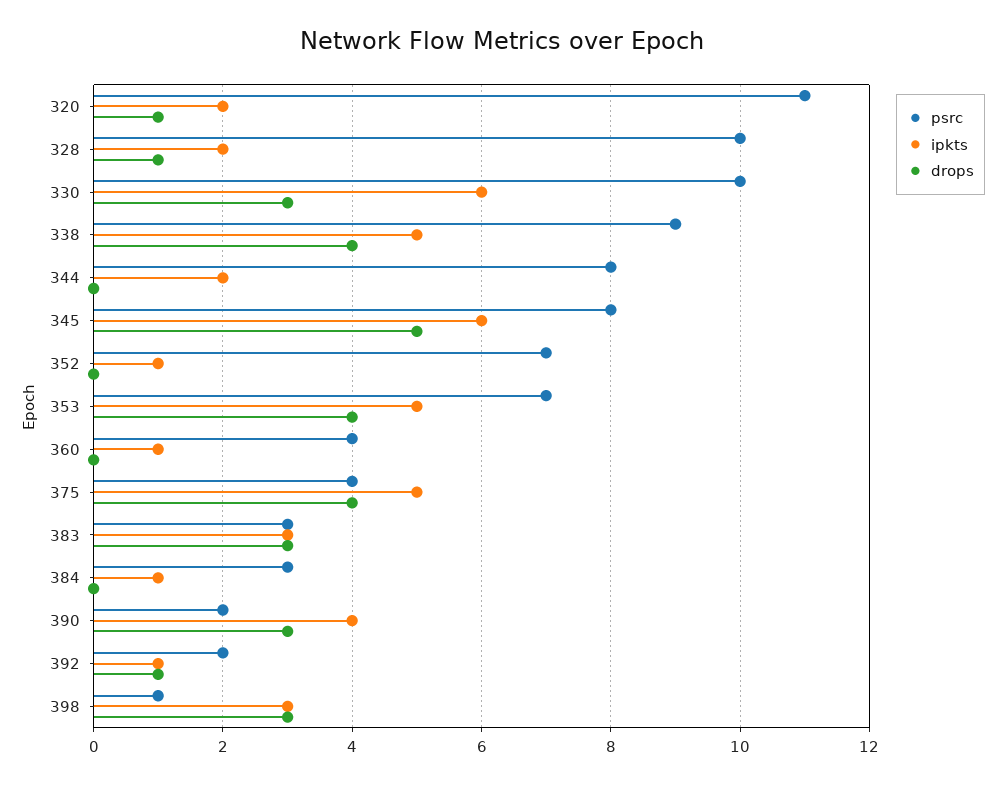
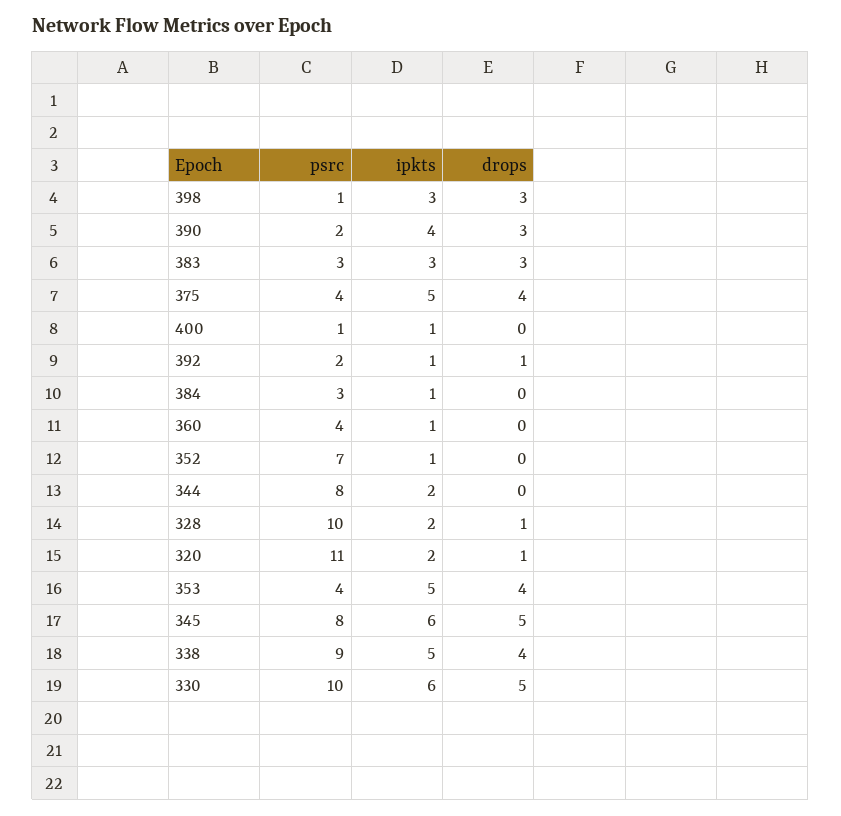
drops, 330: 3 -> 5
psrc, 353: 7 -> 4
psrc, 400: none -> 1
ipkts, 400: none -> 1
drops, 400: none -> 0

